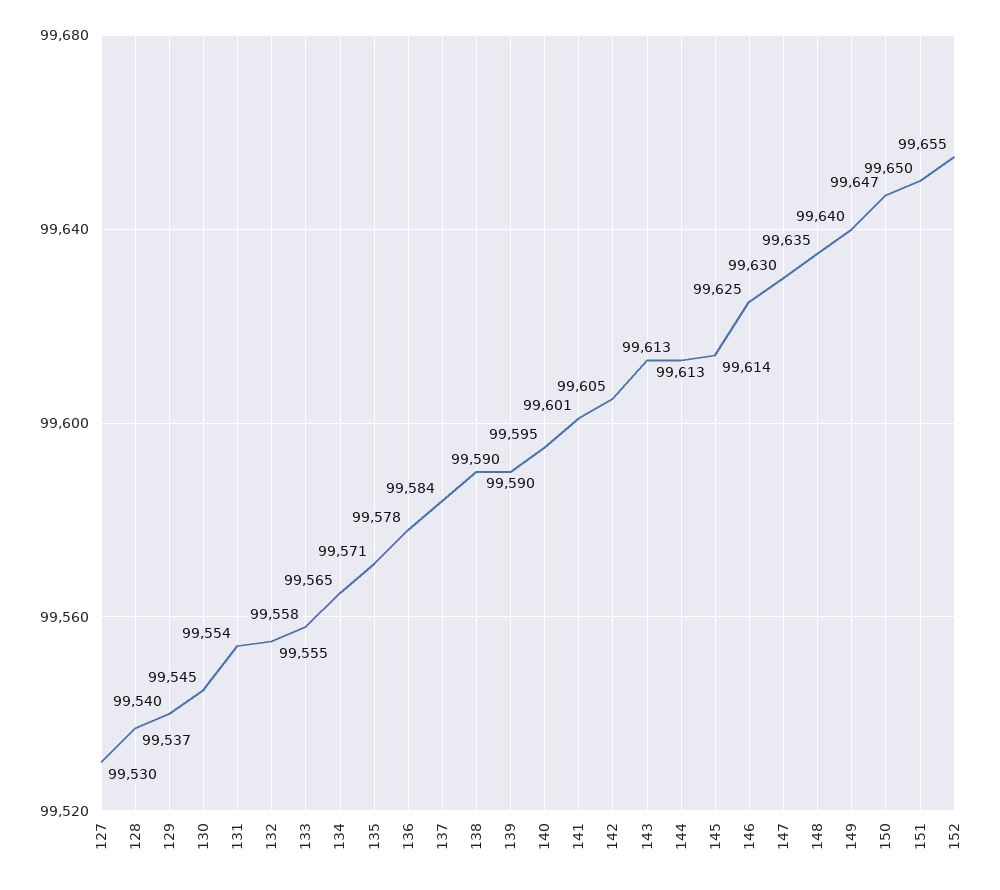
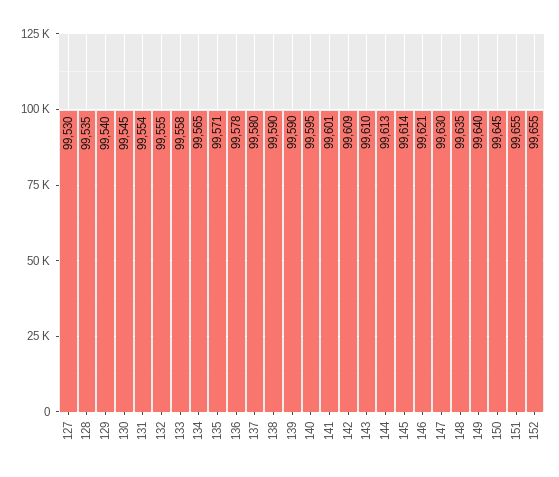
128: 99537 -> 99535
137: 99584 -> 99580
142: 99605 -> 99609
143: 99613 -> 99610
146: 99625 -> 99621
150: 99647 -> 99645
151: 99650 -> 99655

